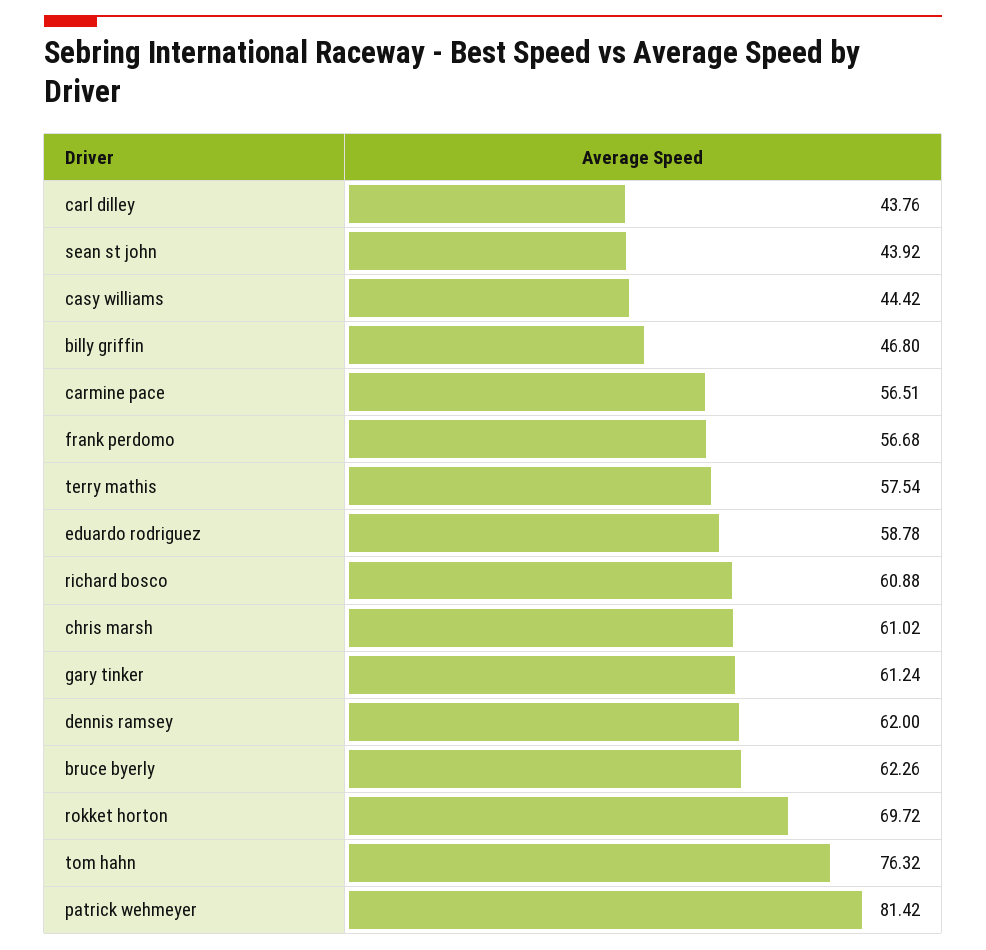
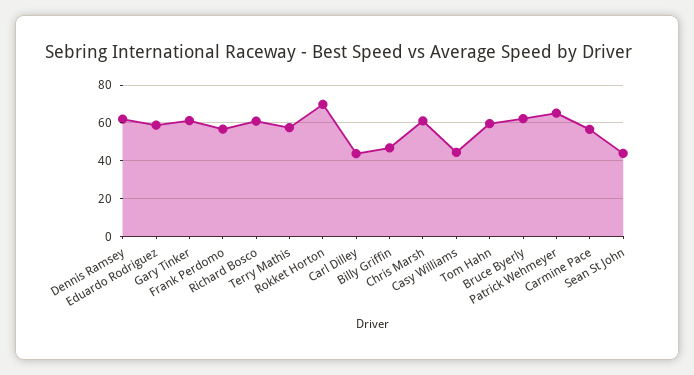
tom hahn: 76.32 -> 60
patrick wehmeyer: 81.42 -> 65

